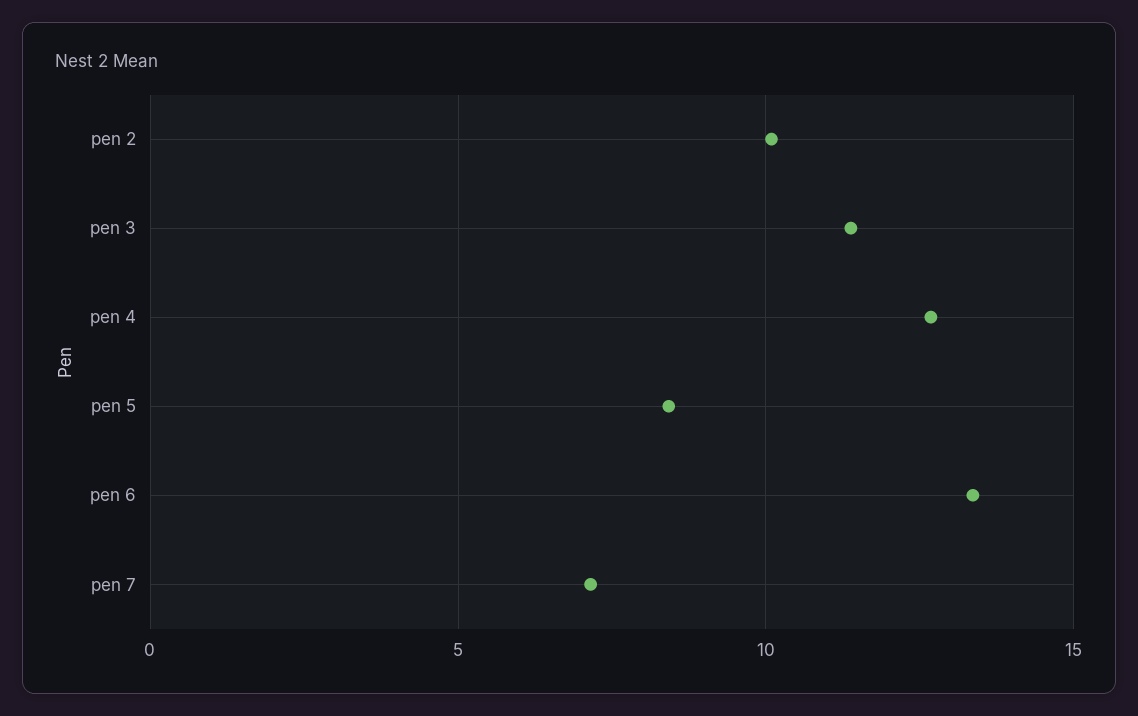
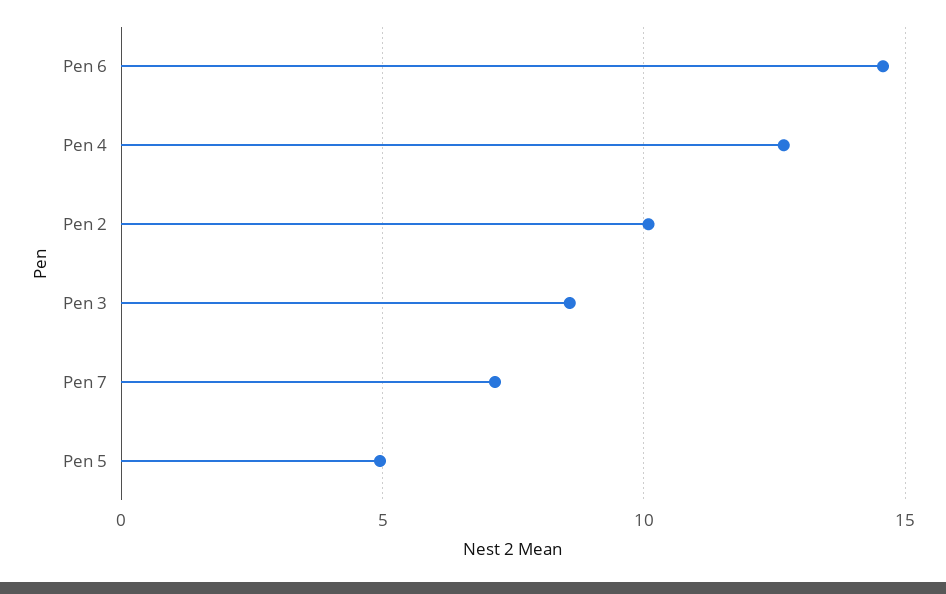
pen 3: 11.5 -> 8.5
pen 5: 8.5 -> 5
pen 6: 13.5 -> 14.5

